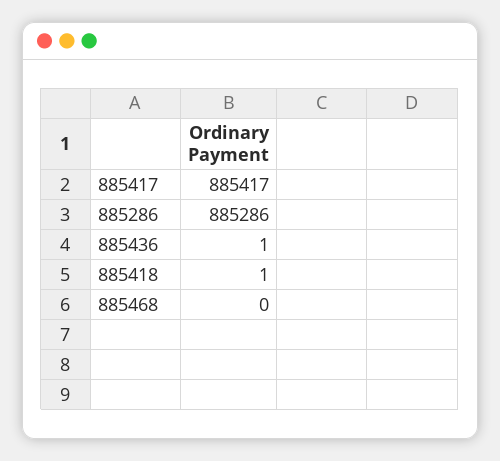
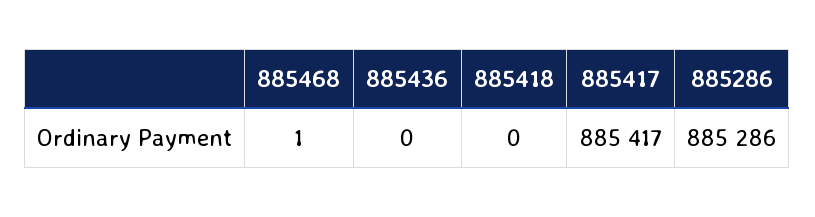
885436: 1 -> 0
885418: 1 -> 0
885468: 0 -> 1

